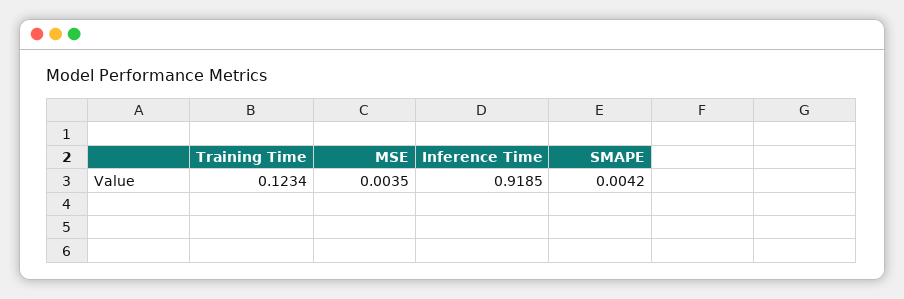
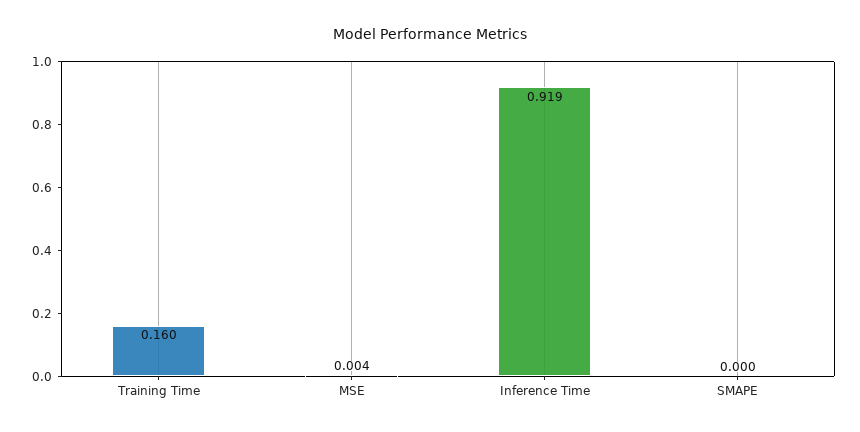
Training Time: 0.1234 -> 0.16
SMAPE: 0.0042 -> 0

